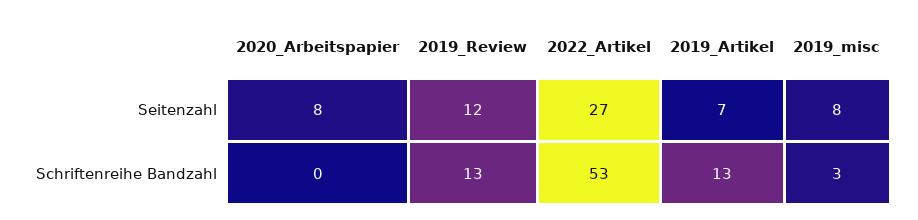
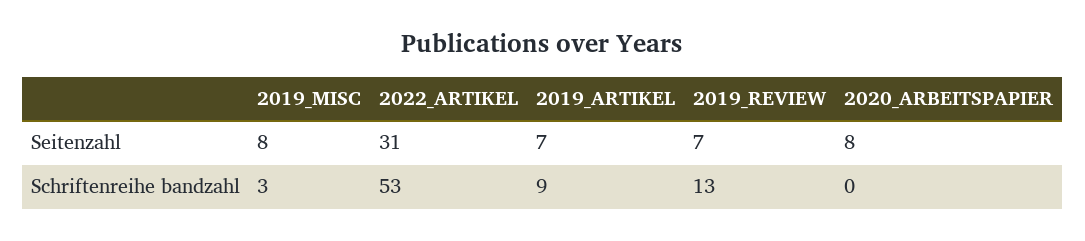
2019_Review, Seitenzahl: 12 -> 7
2022_Artikel, Seitenzahl: 27 -> 31
2019_Artikel, Schriftenreihe Bandzahl: 13 -> 9

